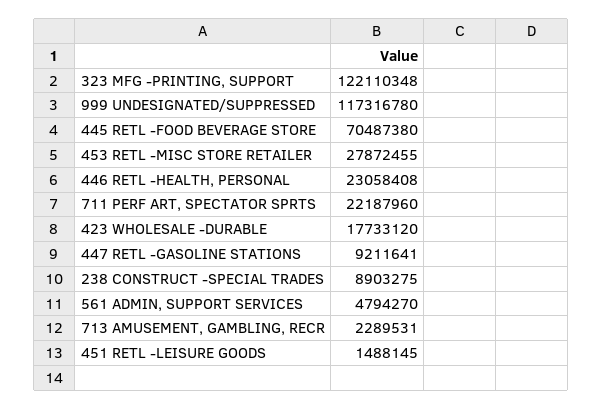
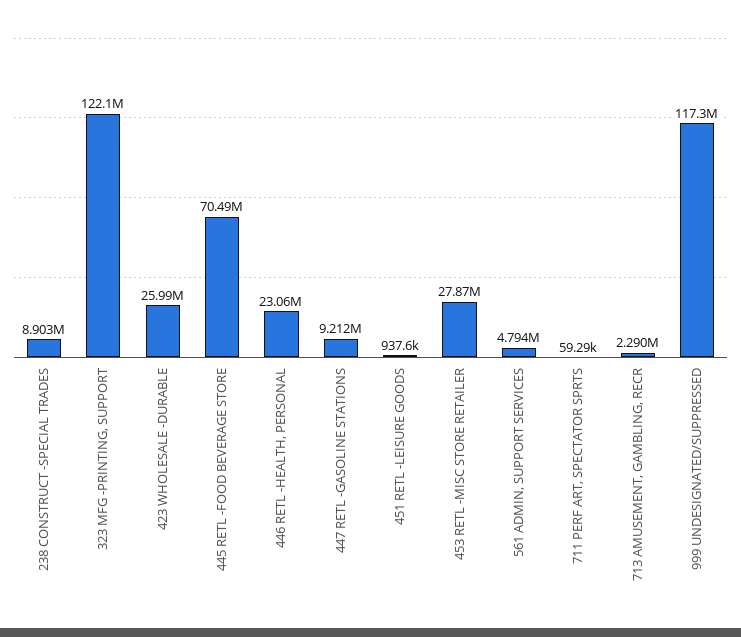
711 PERF ART, SPECTATOR SPRTS: 22187960 -> 59290
423 WHOLESALE -DURABLE: 17733120 -> 25990000
451 RETL -LEISURE GOODS: 1488145 -> 937600

